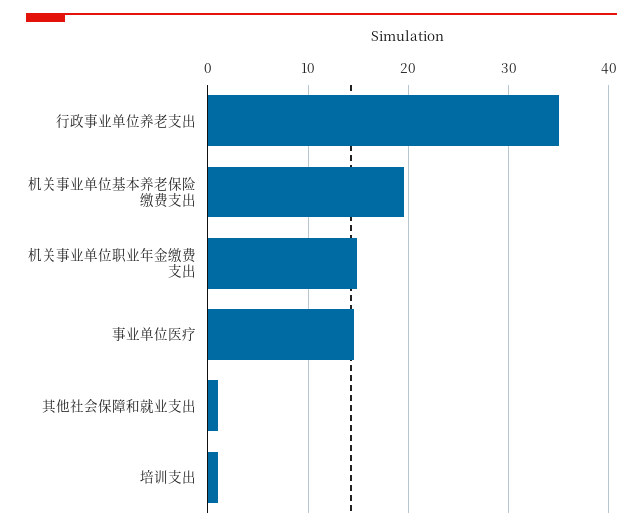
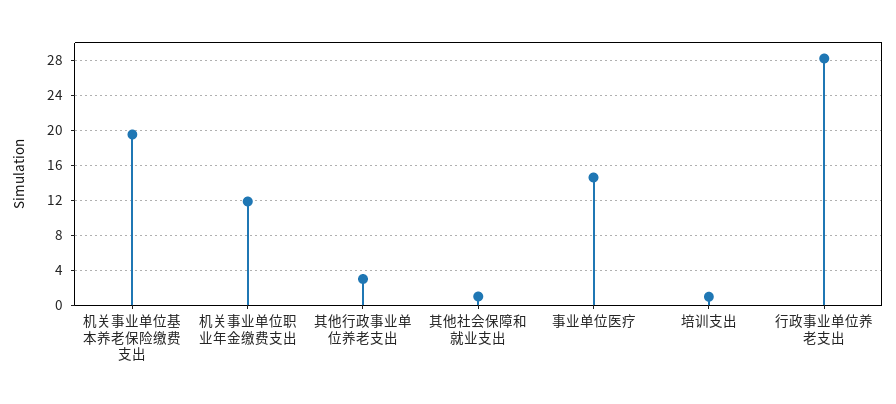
行政事业单位养老支出: 35 -> 28
机关事业单位职业年金缴费支出: 15 -> 12
其他行政事业单位养老支出: none -> 3

